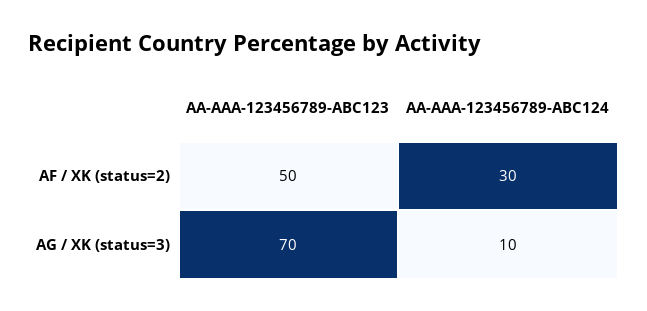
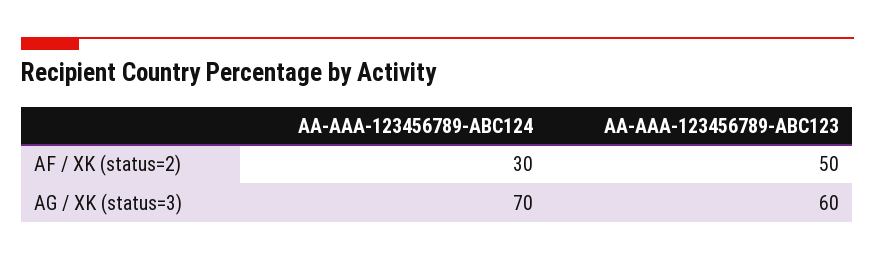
AA-AAA-123456789-ABC123, AG / XK (status=3): 70 -> 60
AA-AAA-123456789-ABC124, AG / XK (status=3): 10 -> 70

